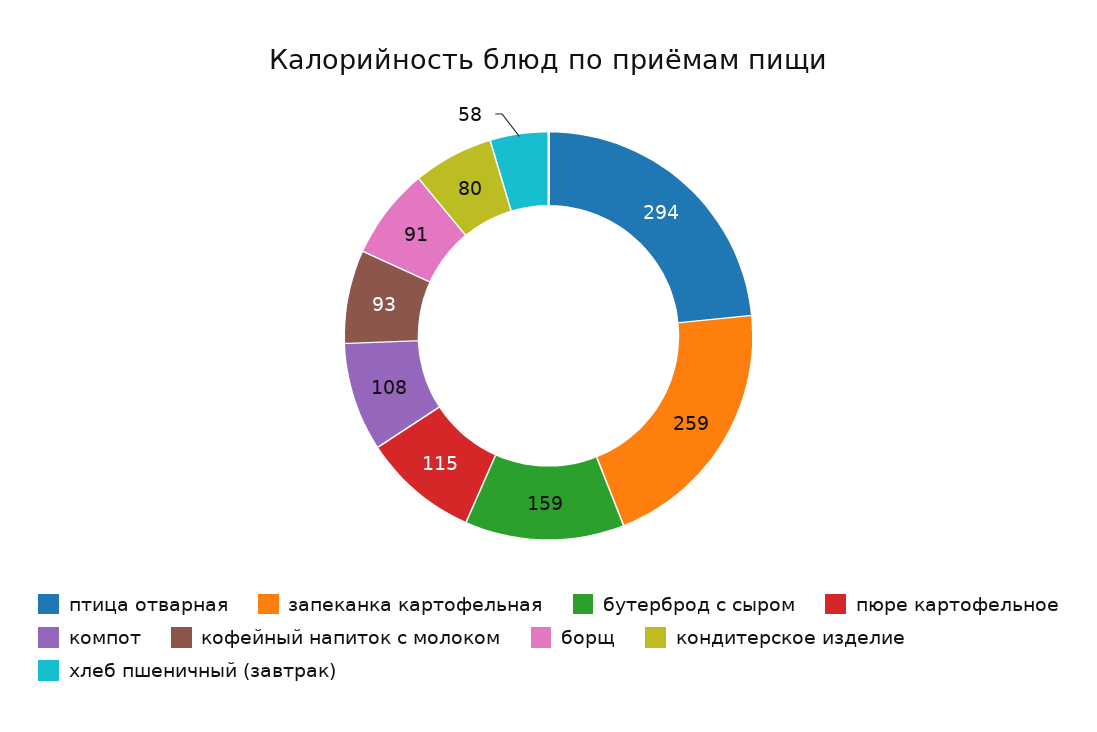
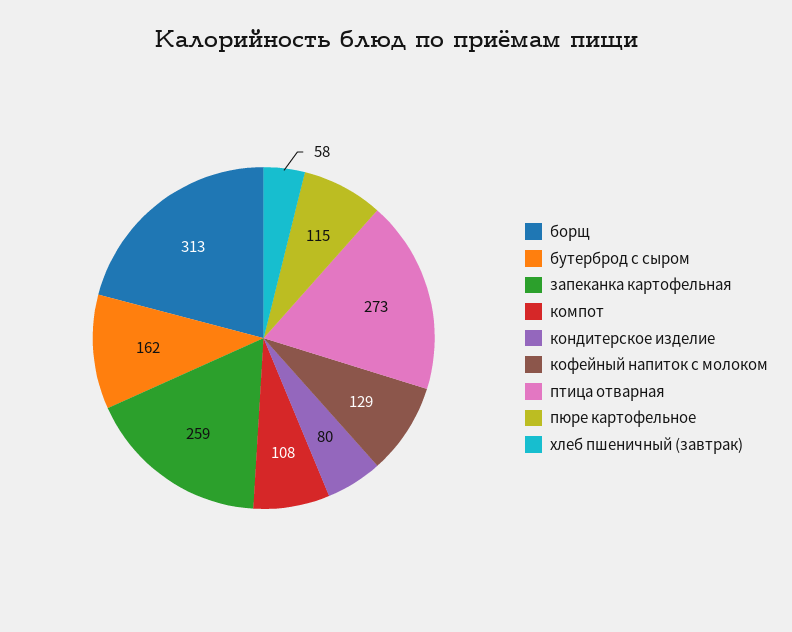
птица отварная: 294 -> 273
бутерброд с сыром: 159 -> 162
кофейный напиток с молоком: 93 -> 129
борщ: 91 -> 313

